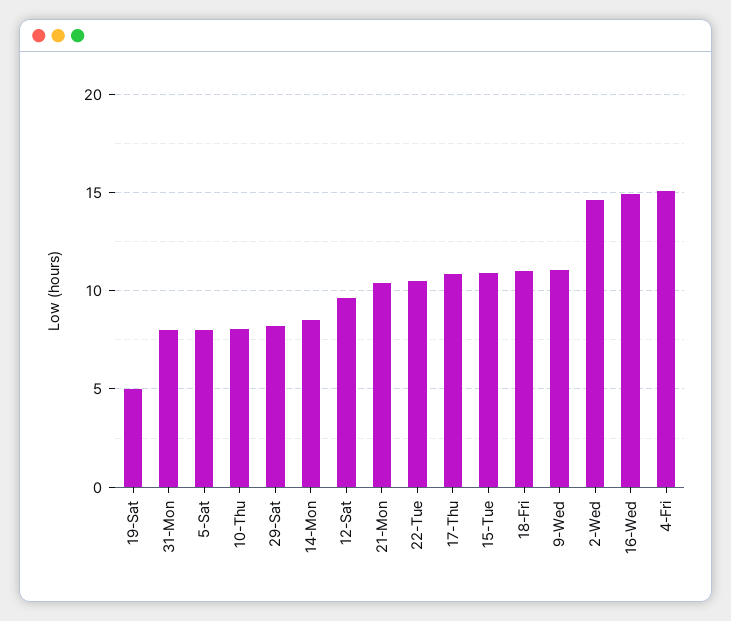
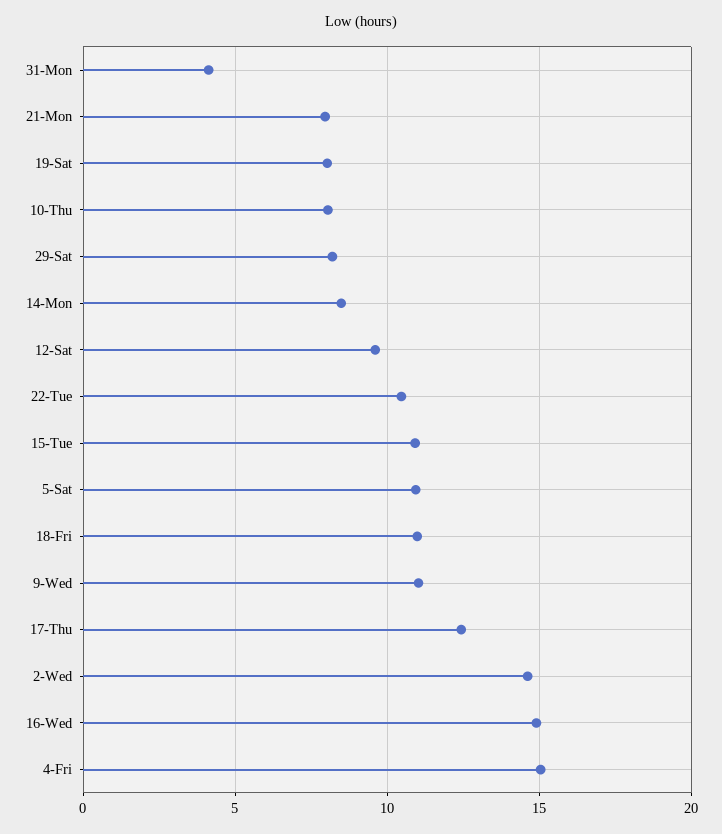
19-Sat: 5 -> 8
31-Mon: 8 -> 4
5-Sat: 8 -> 11
21-Mon: 10.5 -> 8
17-Thu: 11 -> 12.5

